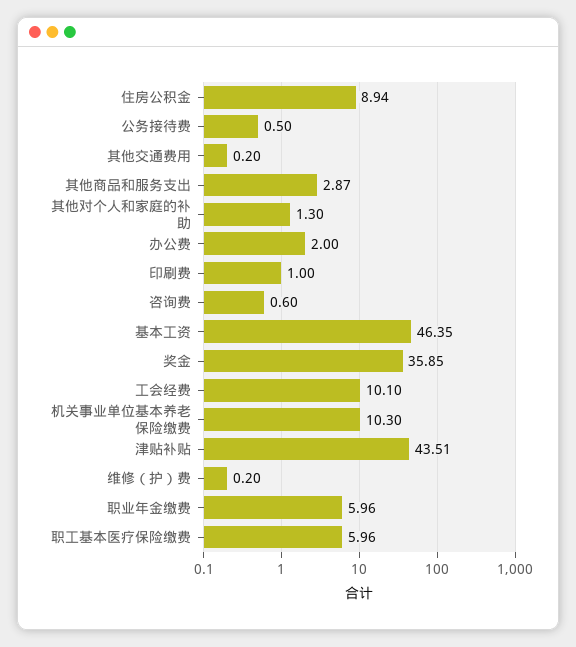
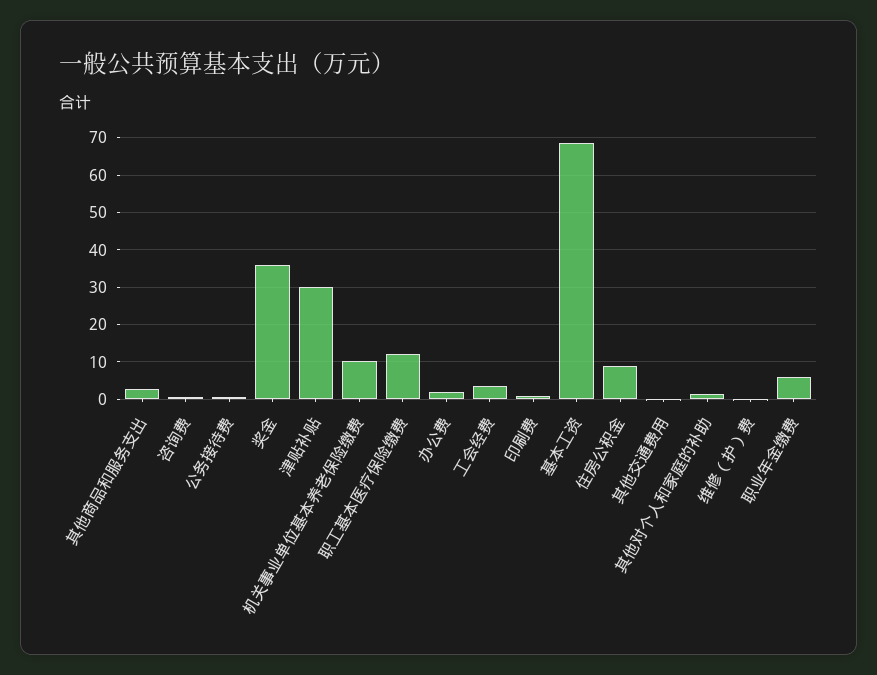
基本工资: 46.35 -> 68
工会经费: 10.1 -> 4
津贴补贴: 43.51 -> 30
职工基本医疗保险缴费: 5.96 -> 12

